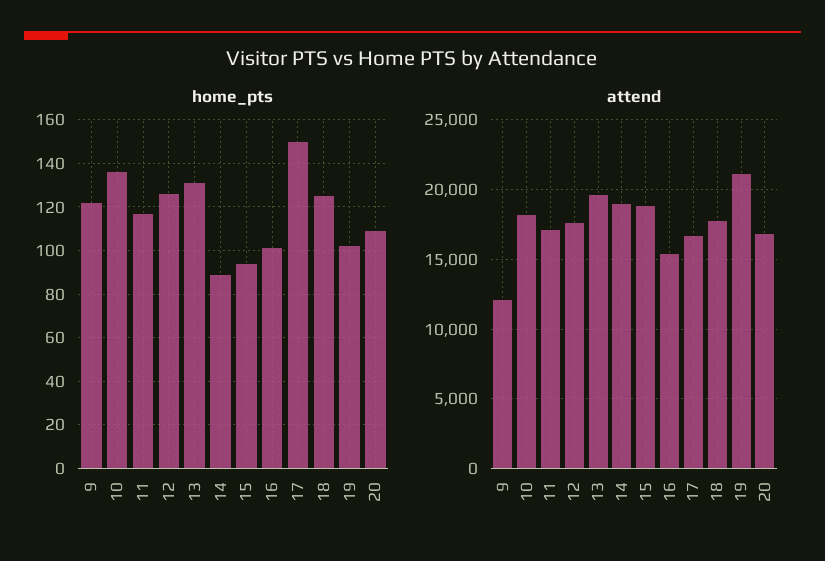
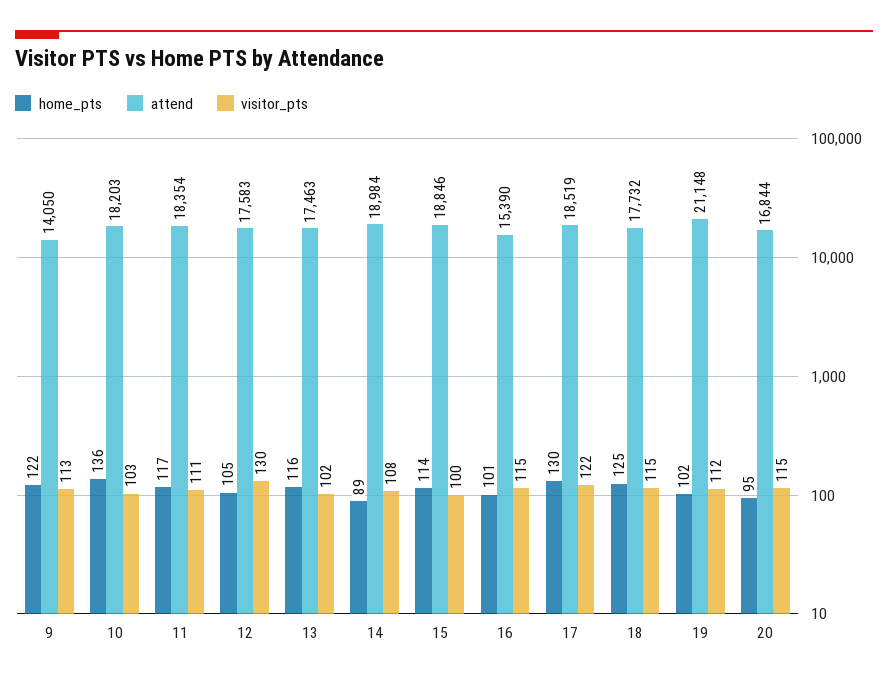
home_pts, 12: 125 -> 105
home_pts, 13: 130 -> 116
home_pts, 15: 95 -> 114
home_pts, 17: 150 -> 130
home_pts, 20: 110 -> 95
attend, 9: 12000 -> 14050
attend, 11: 17000 -> 18354
attend, 13: 19500 -> 17463
attend, 17: 16500 -> 18519
visitor_pts, 9: none -> 113
visitor_pts, 10: none -> 103
visitor_pts, 11: none -> 111
visitor_pts, 12: none -> 130
visitor_pts, 13: none -> 102
visitor_pts, 14: none -> 108
visitor_pts, 15: none -> 100
visitor_pts, 16: none -> 115
visitor_pts, 17: none -> 122
visitor_pts, 18: none -> 115
visitor_pts, 19: none -> 112
visitor_pts, 20: none -> 115

